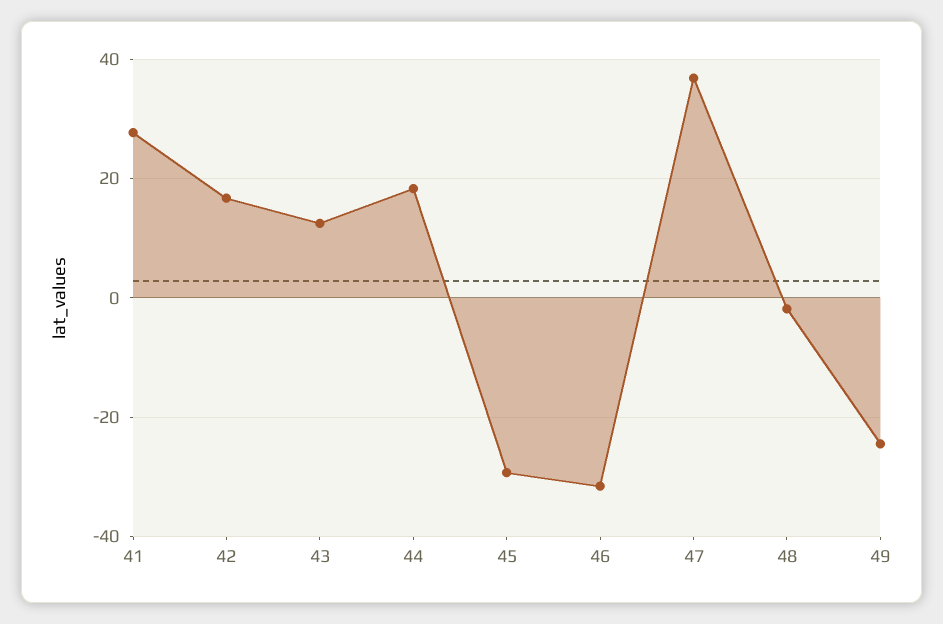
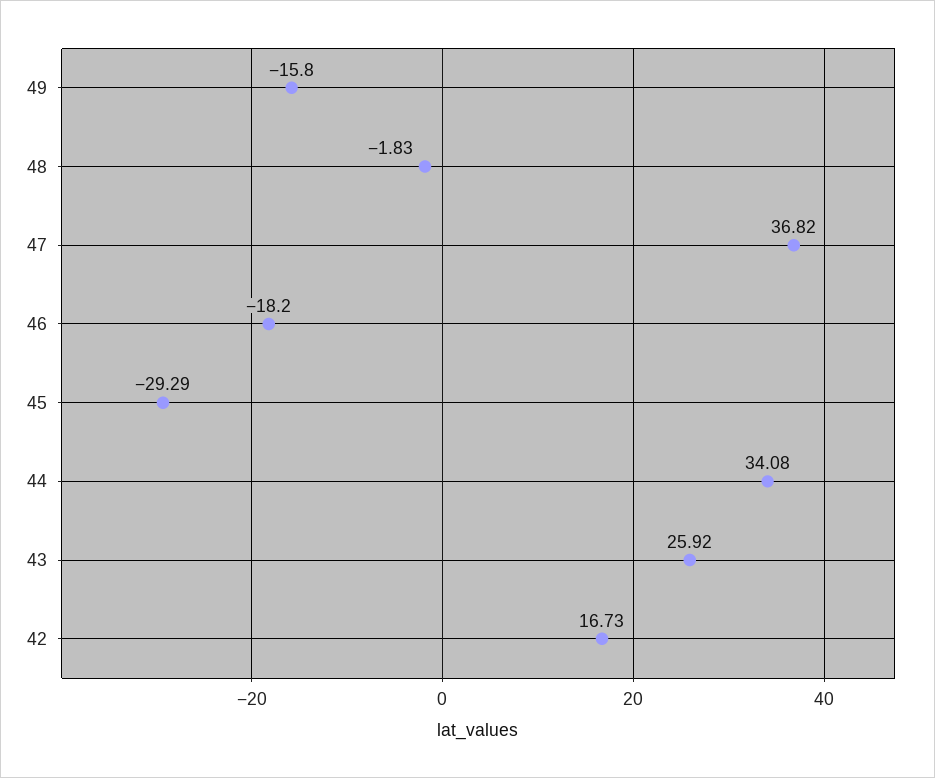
41: 28 -> none
43: 12 -> 25.92
44: 18 -> 34.08
46: -32 -> -18.2
49: -24 -> -15.8

